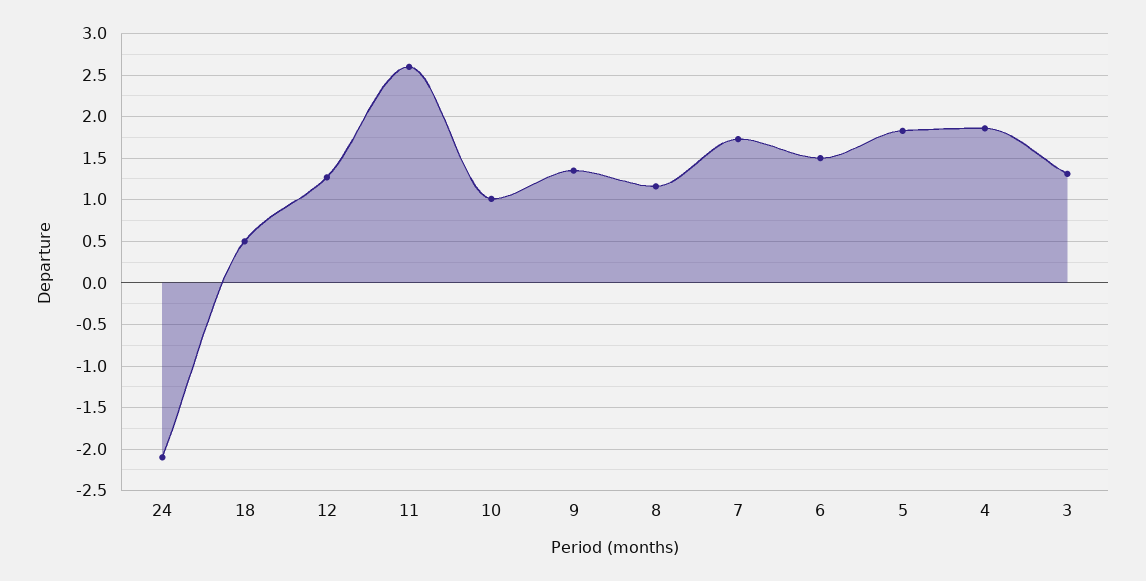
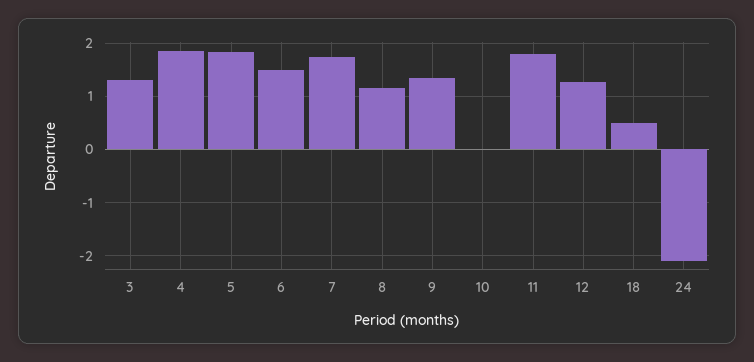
11: 2.6 -> 1.8
10: 1 -> 0

